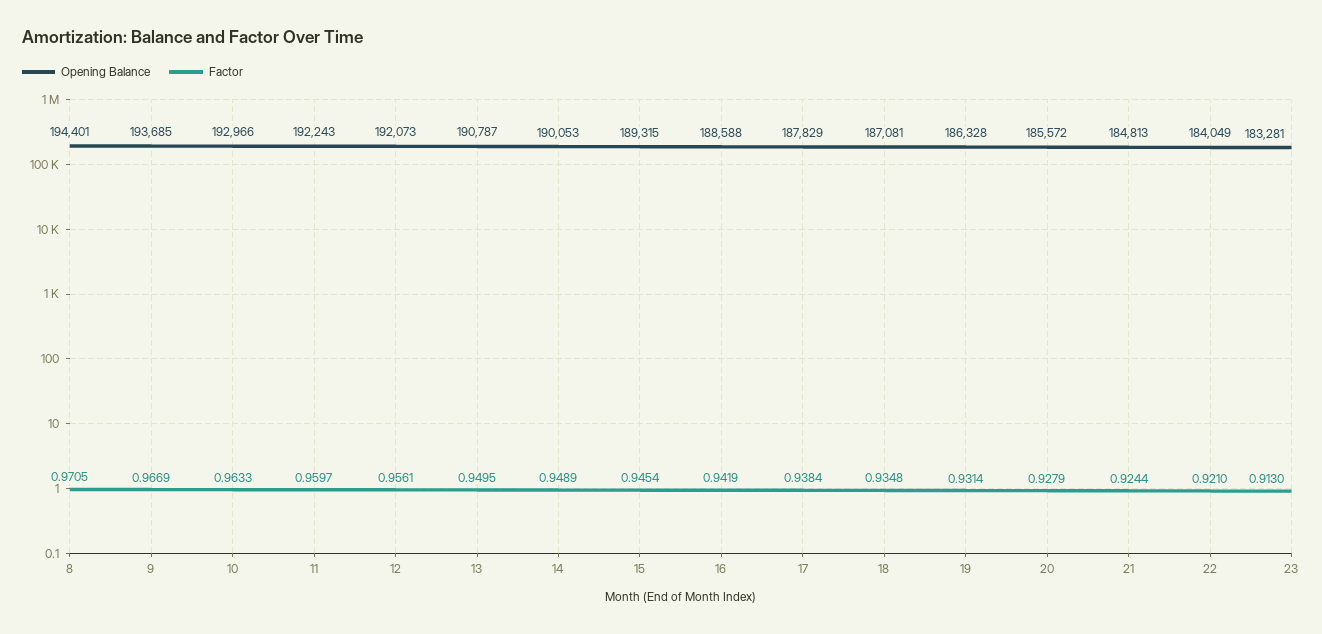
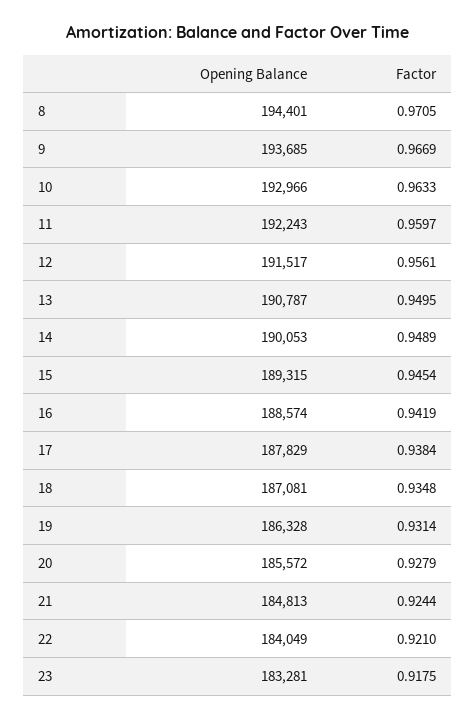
Opening Balance, 12: 192073 -> 191517
Opening Balance, 16: 188588 -> 188574
Factor, 23: 0.913 -> 0.9175

